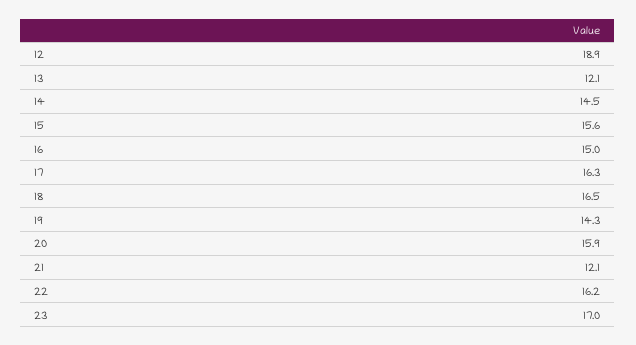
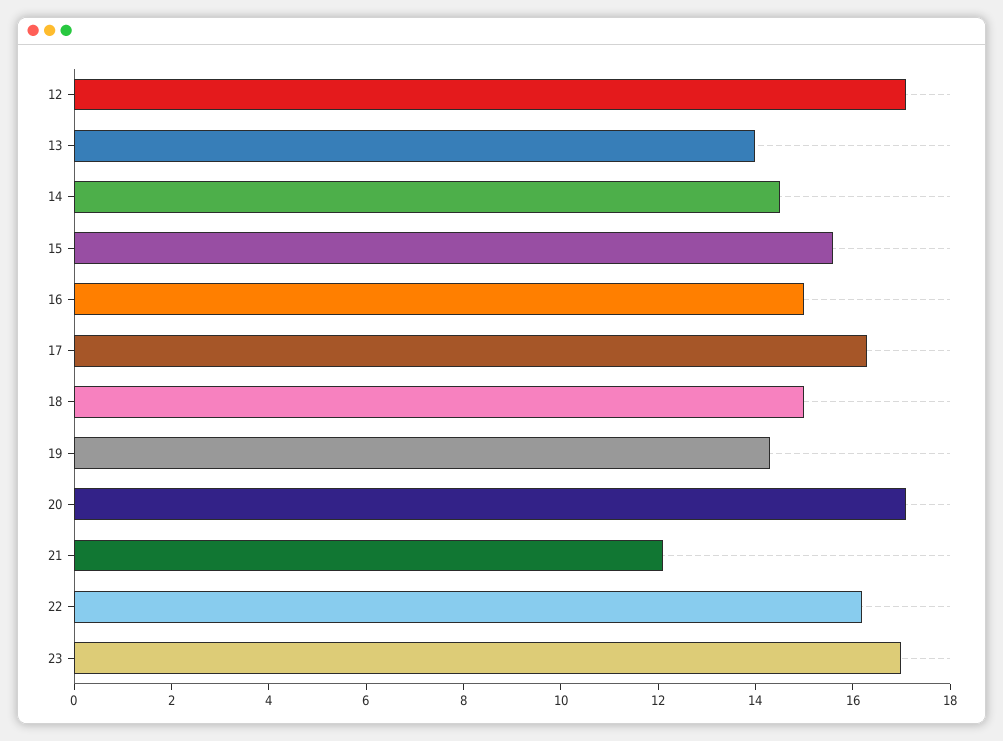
12: 18.9 -> 17
13: 12.1 -> 14
18: 16.5 -> 15
20: 15.9 -> 17

